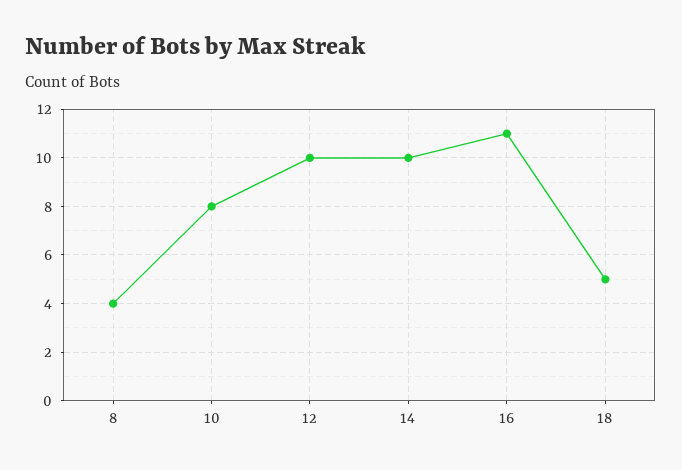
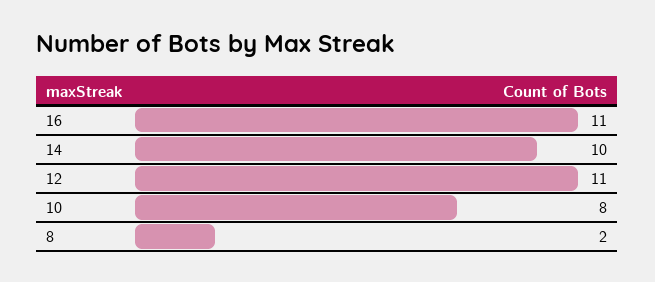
8: 4 -> 2
12: 10 -> 11
18: 5 -> none

